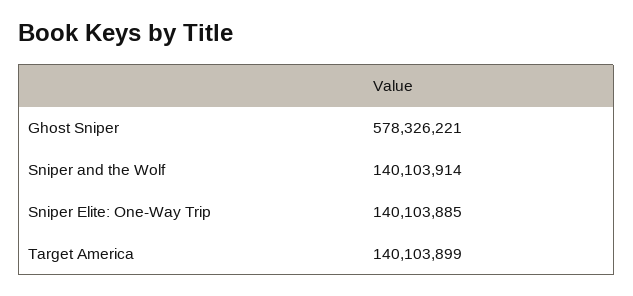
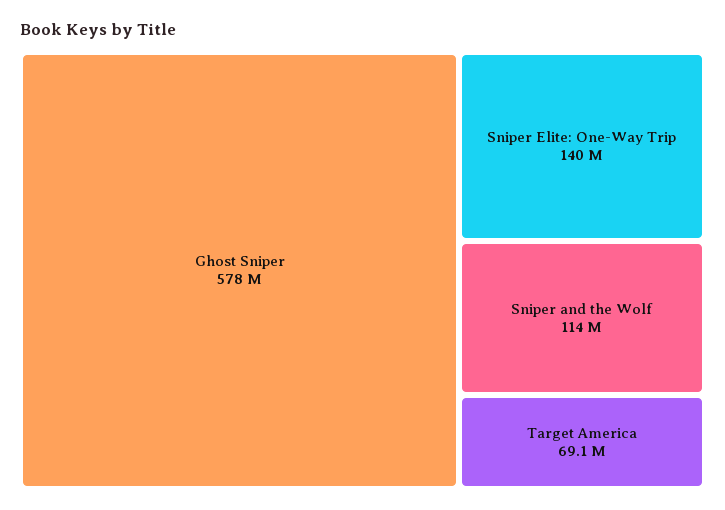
Sniper and the Wolf: 140103914 -> 114000000
Target America: 140103899 -> 69100000

